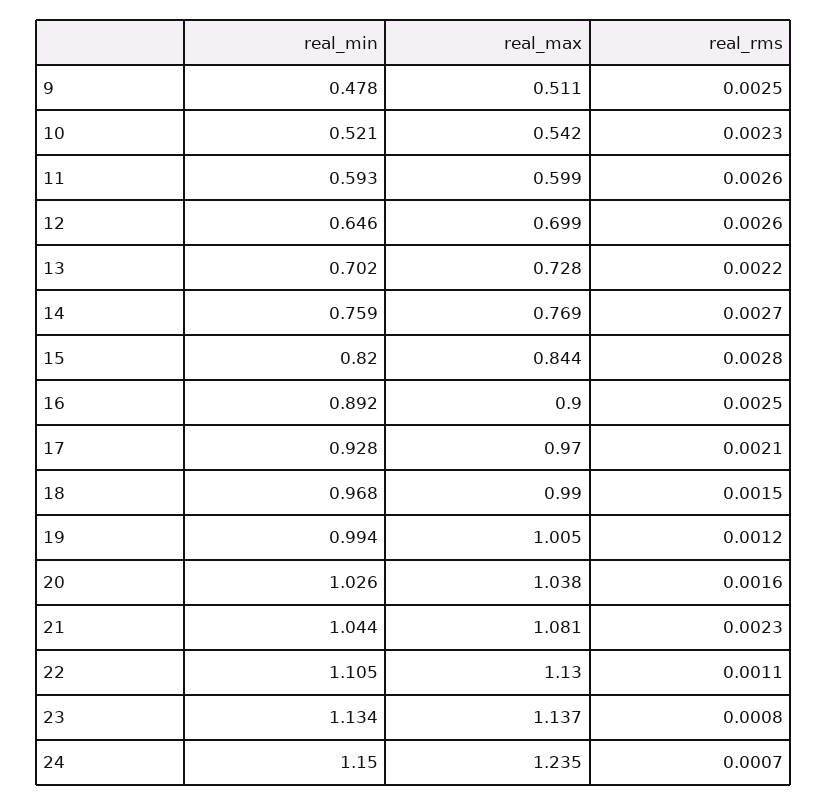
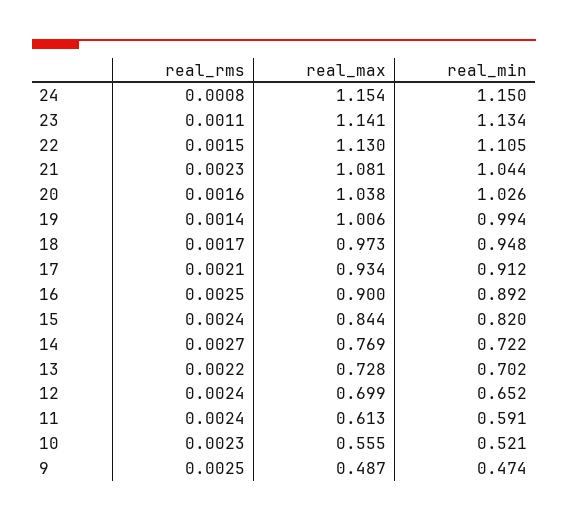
real_min, 9: 0.478 -> 0.474
real_max, 9: 0.511 -> 0.487
real_max, 10: 0.542 -> 0.555
real_min, 11: 0.593 -> 0.591
real_max, 11: 0.599 -> 0.613
real_rms, 11: 0.0026 -> 0.0024
real_min, 12: 0.646 -> 0.652
real_rms, 12: 0.0026 -> 0.0024
real_min, 14: 0.759 -> 0.722
real_rms, 15: 0.0028 -> 0.0024
real_min, 17: 0.928 -> 0.912
real_max, 17: 0.97 -> 0.934
real_min, 18: 0.968 -> 0.948
real_max, 18: 0.99 -> 0.973
real_rms, 18: 0.0015 -> 0.0017
real_max, 19: 1.005 -> 1.006
real_rms, 19: 0.0012 -> 0.0014
real_rms, 22: 0.0011 -> 0.0015
real_max, 23: 1.137 -> 1.141
real_rms, 23: 0.0008 -> 0.0011
real_max, 24: 1.235 -> 1.154
real_rms, 24: 0.0007 -> 0.0008

